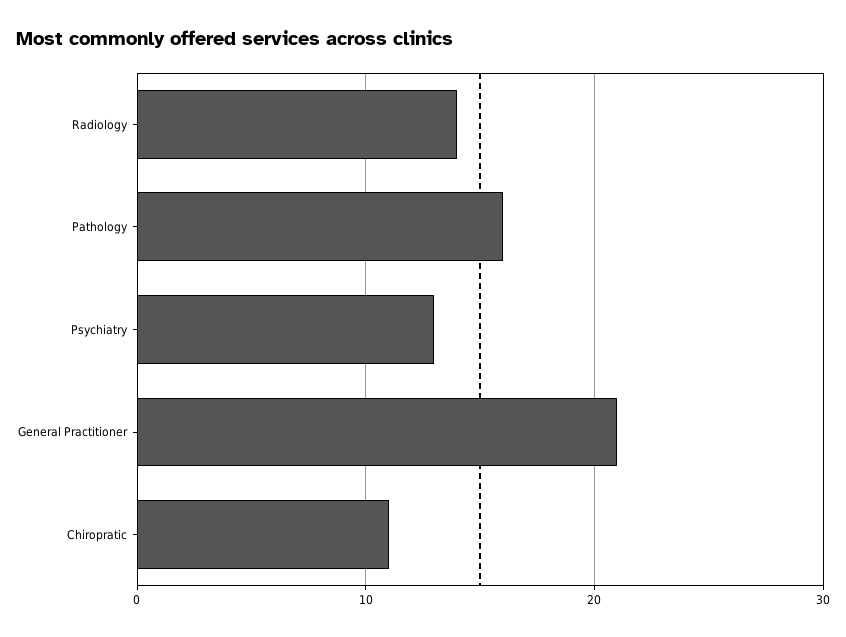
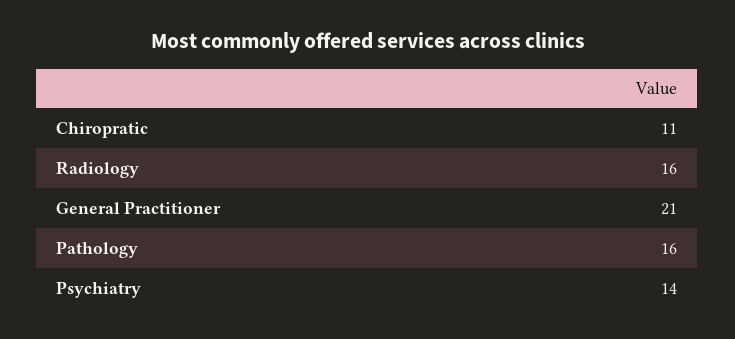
Radiology: 14 -> 16
Psychiatry: 13 -> 14

